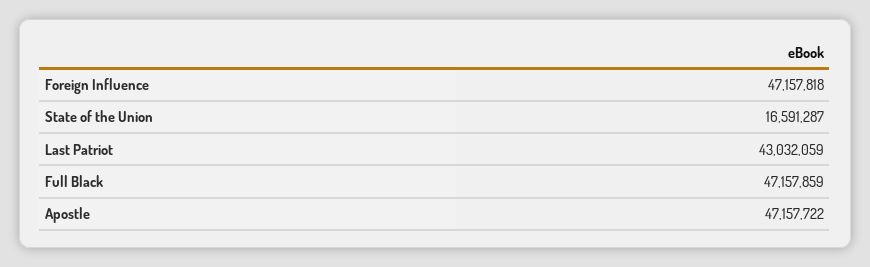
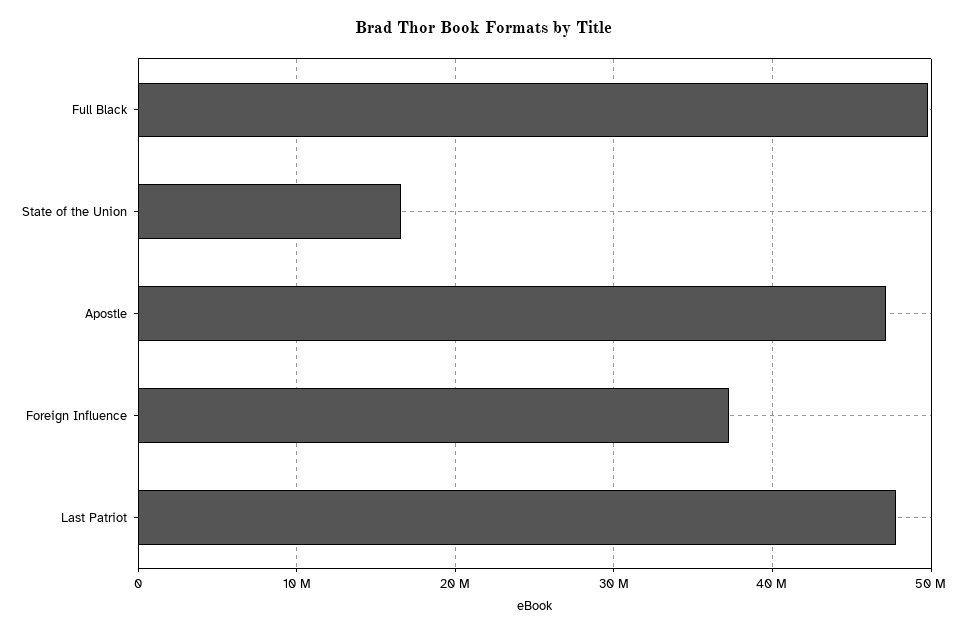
Foreign Influence: 47157818 -> 37000000
Last Patriot: 43032059 -> 48000000
Full Black: 47157859 -> 50000000

